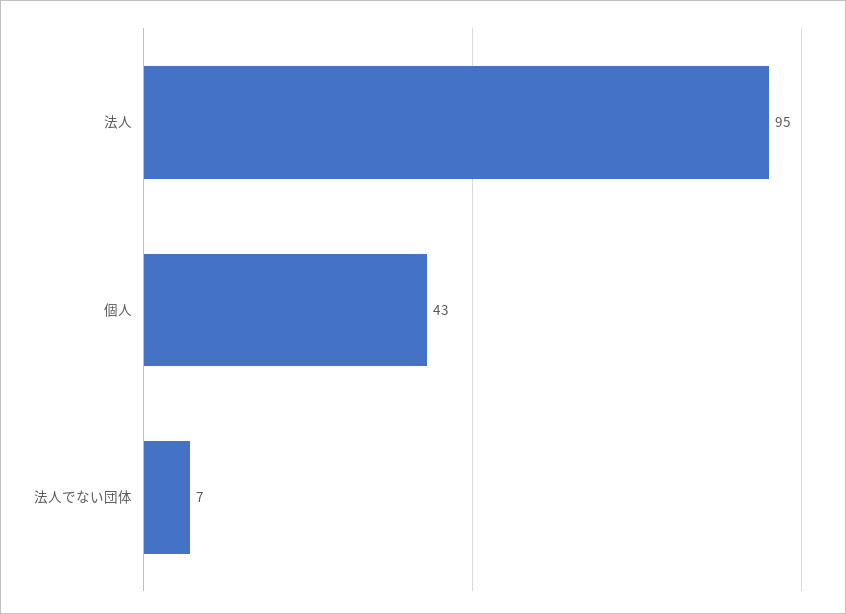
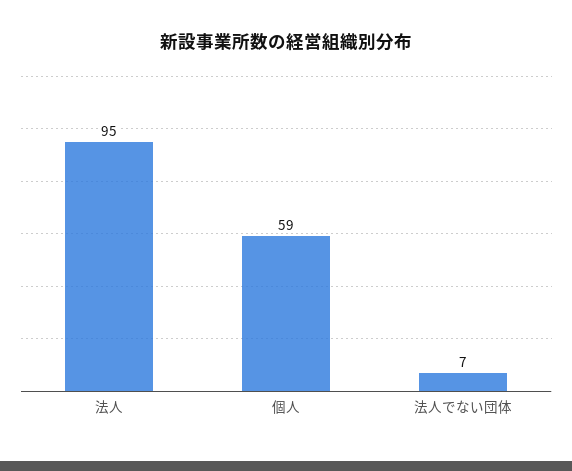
個人: 43 -> 59

